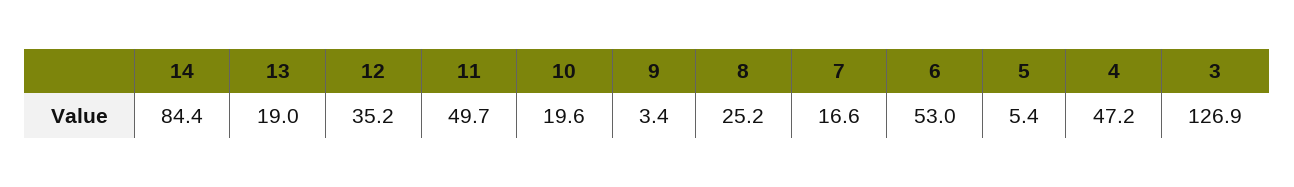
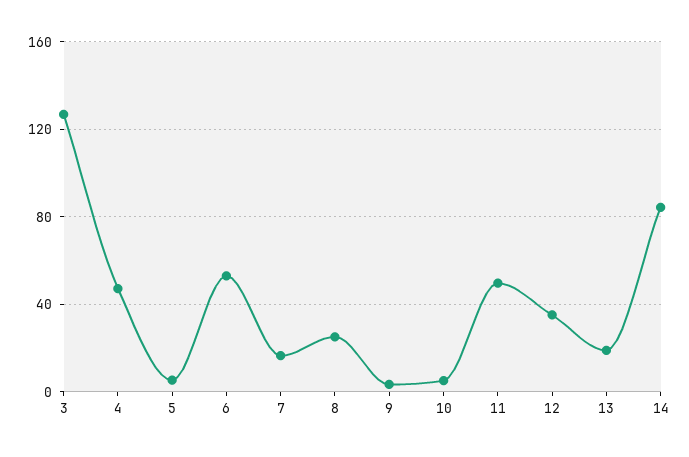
10: 19.6 -> 5

